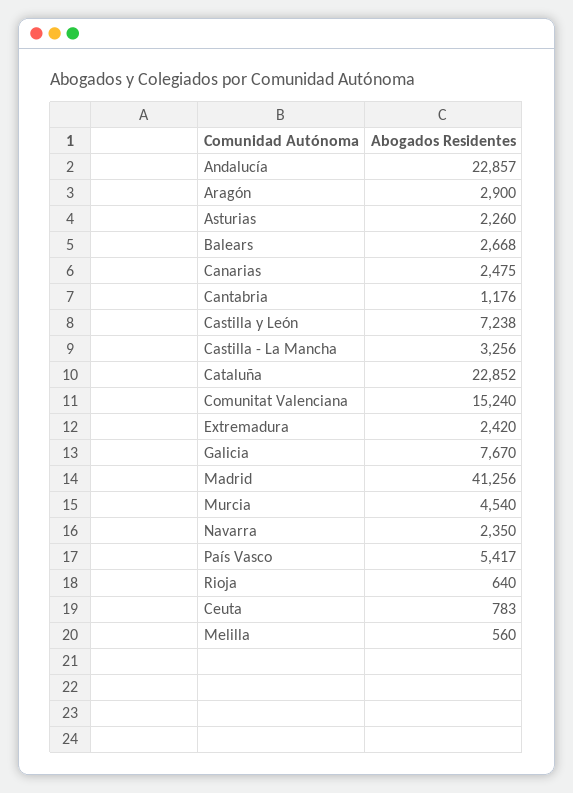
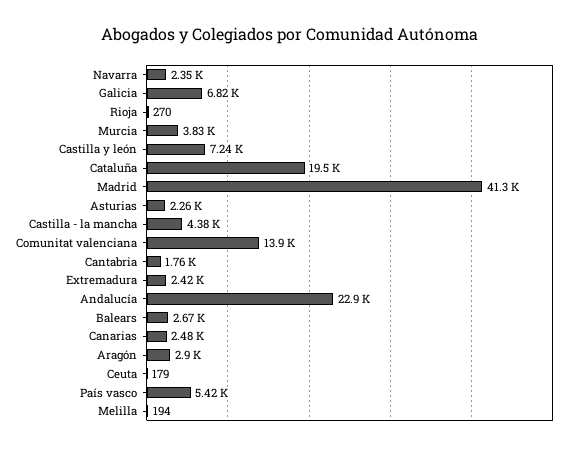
Cantabria: 1176 -> 1760
Castilla - La Mancha: 3256 -> 4380
Cataluña: 22852 -> 19500
Comunitat Valenciana: 15240 -> 13900
Galicia: 7670 -> 6820
Murcia: 4540 -> 3830
Rioja: 640 -> 270
Ceuta: 783 -> 179
Melilla: 560 -> 194

